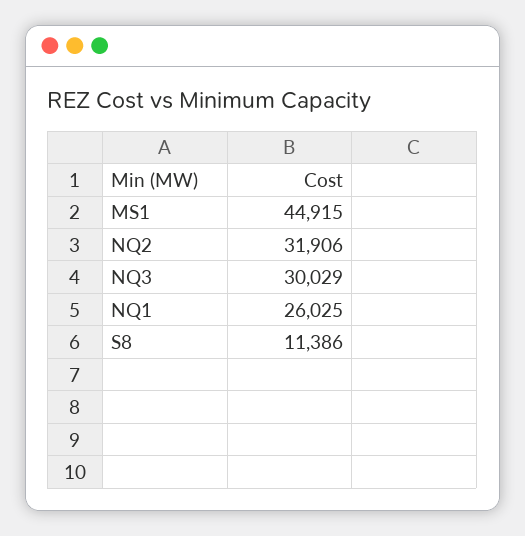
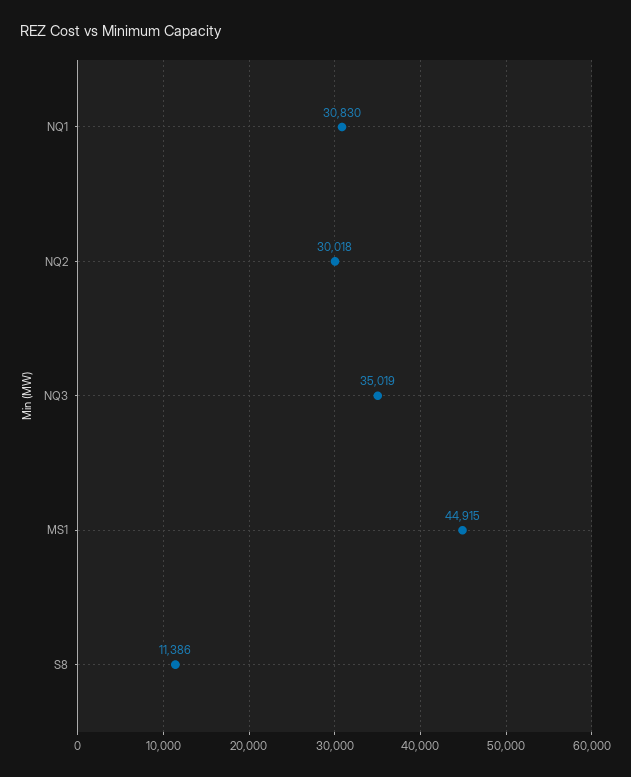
NQ2: 31906 -> 30018
NQ3: 30029 -> 35019
NQ1: 26025 -> 30830

